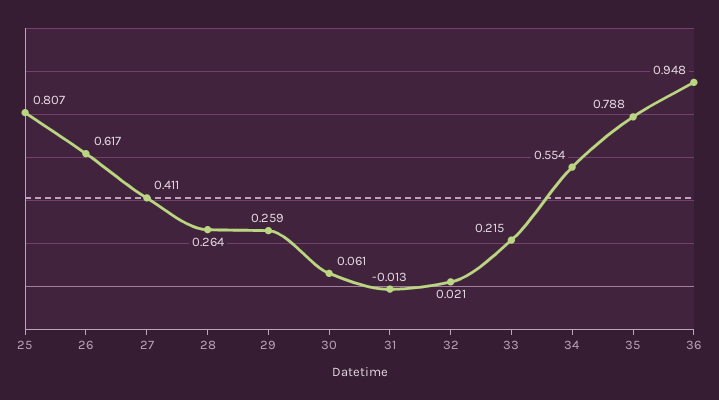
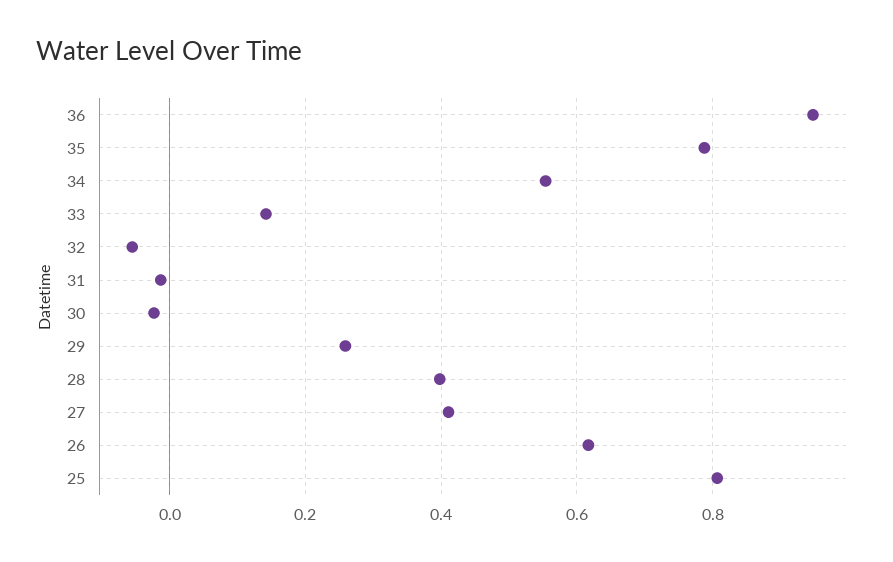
28: 0.264 -> 0.4
30: 0.061 -> -0.02
32: 0.021 -> -0.06
33: 0.215 -> 0.14

